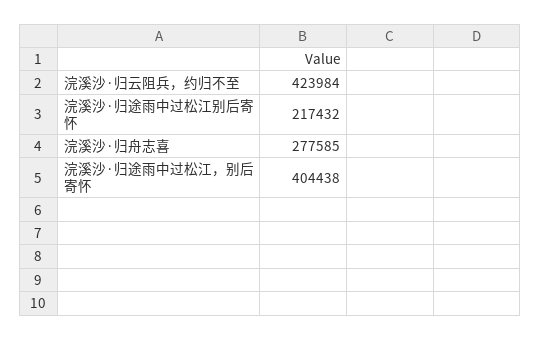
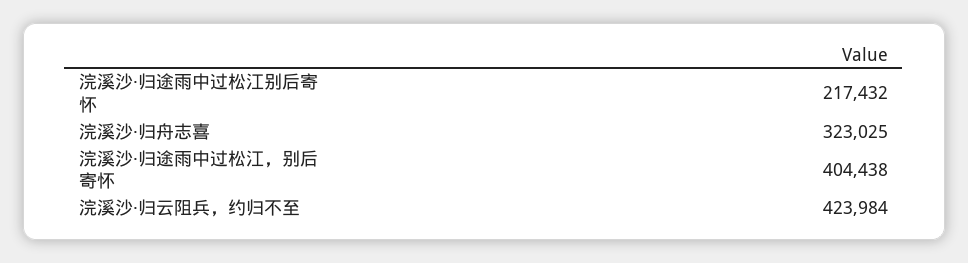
浣溪沙·归舟志喜: 277585 -> 323025

